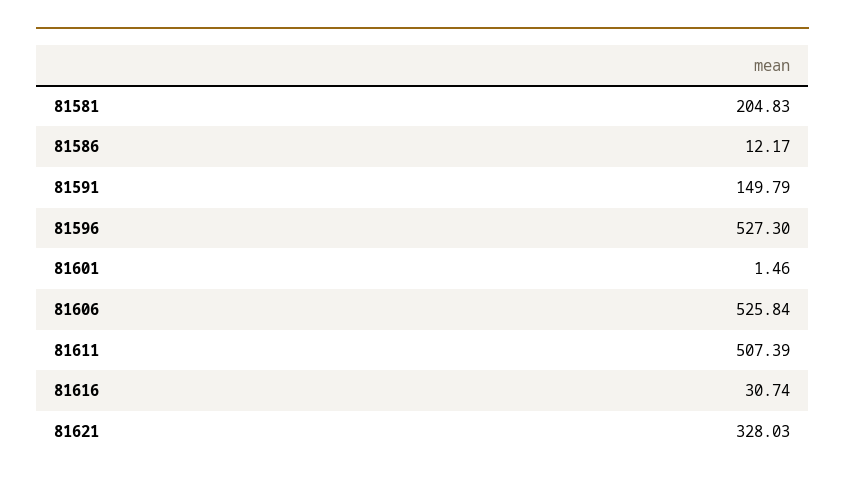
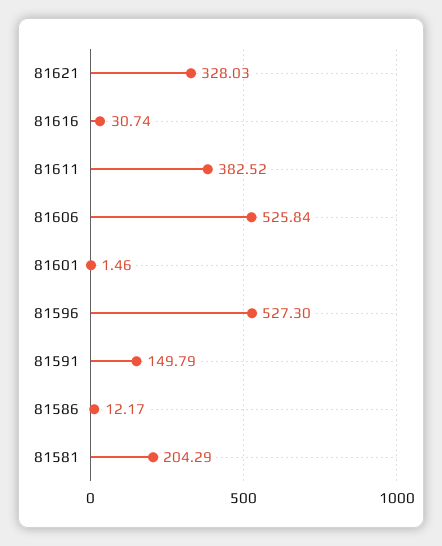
81581: 204.83 -> 204.29
81611: 507.39 -> 382.52

